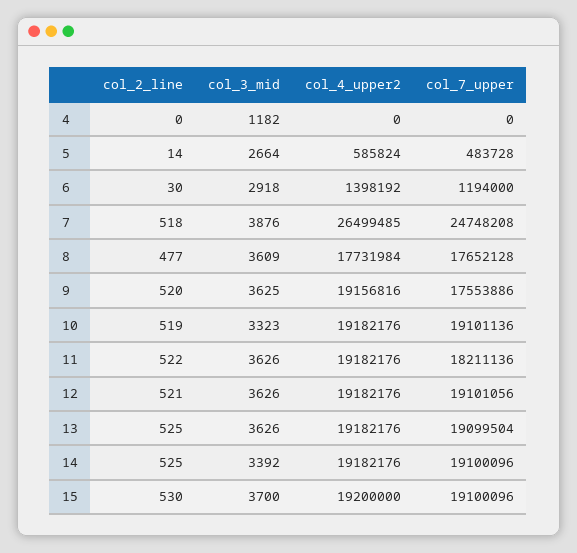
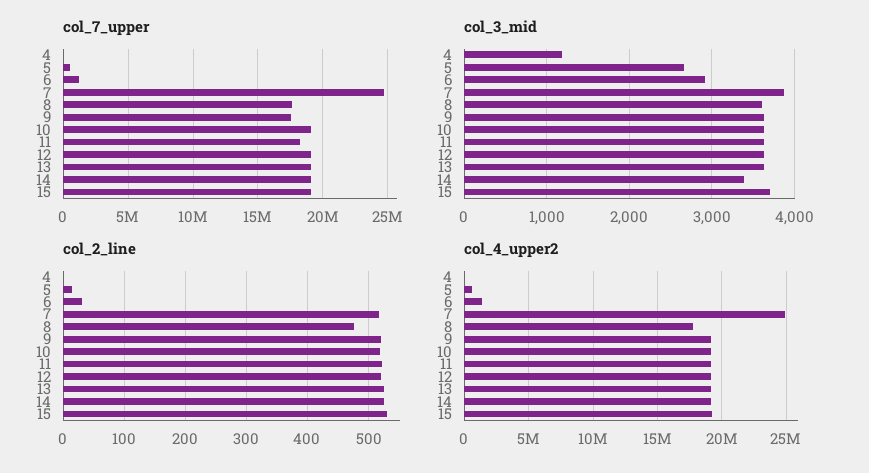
col_4_upper2, 7: 26499485 -> 25000000
col_3_mid, 10: 3323 -> 3600

